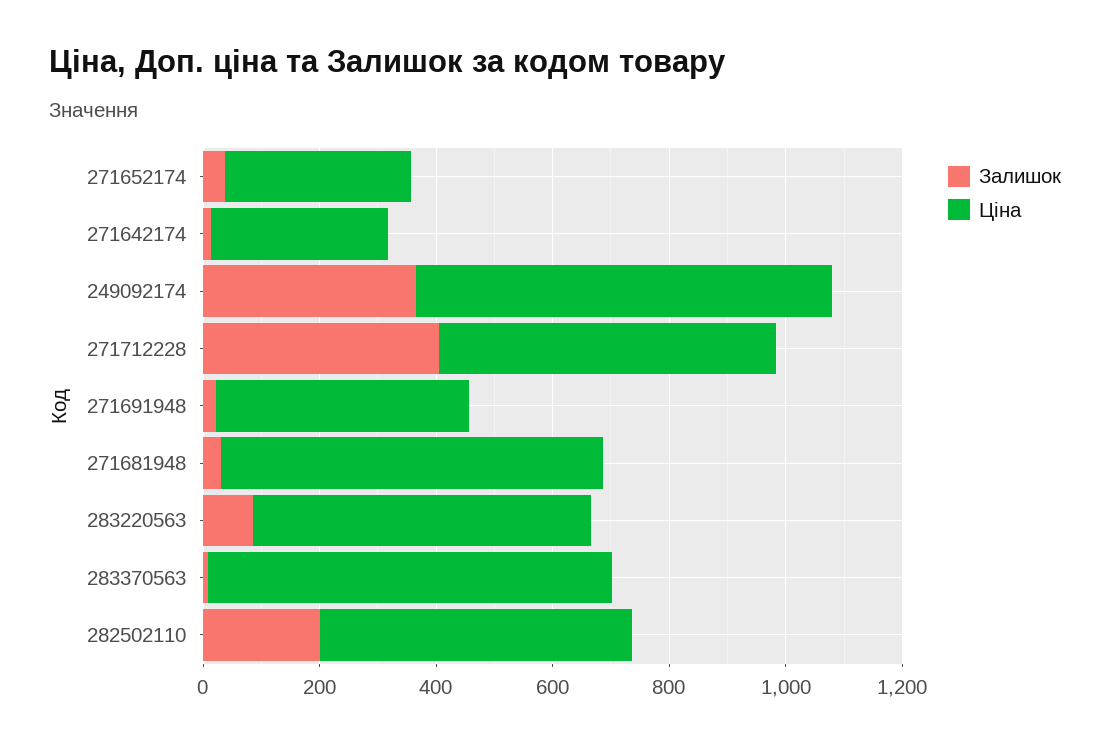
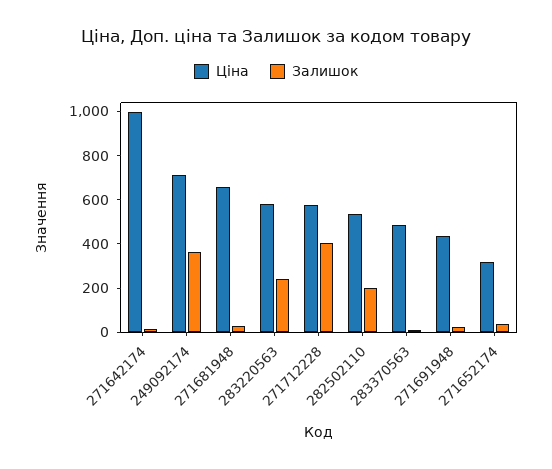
Ціна, 271642174: 300 -> 1000
Залишок, 283220563: 100 -> 250
Ціна, 283370563: 700 -> 500

